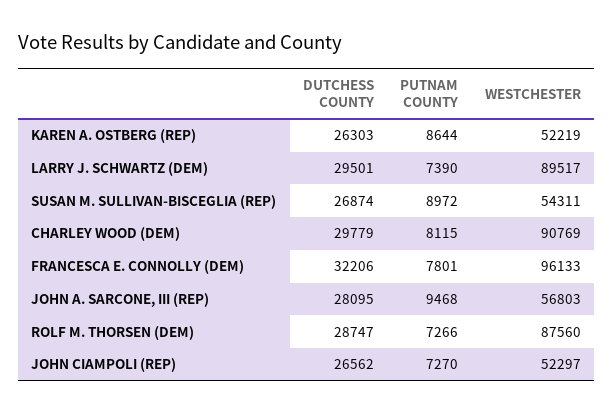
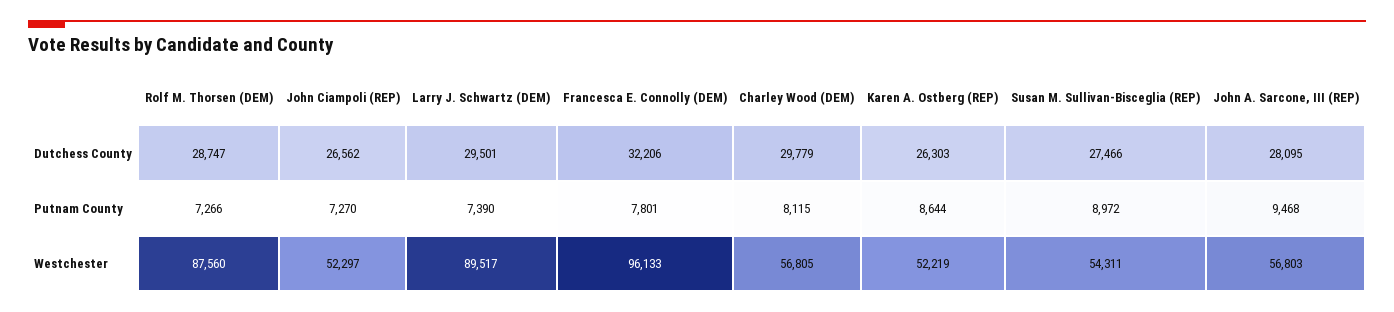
DUTCHESS COUNTY, SUSAN M. SULLIVAN-BISCEGLIA (REP): 26874 -> 27466
WESTCHESTER, CHARLEY WOOD (DEM): 90769 -> 56805

